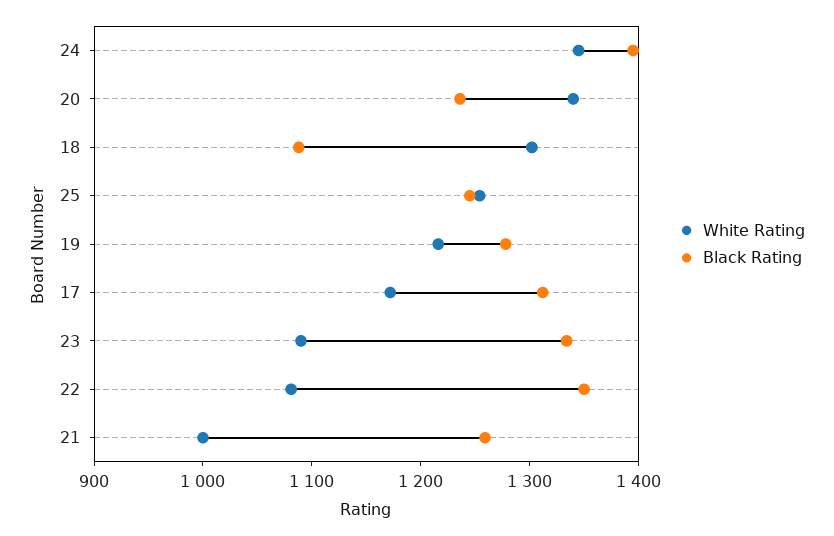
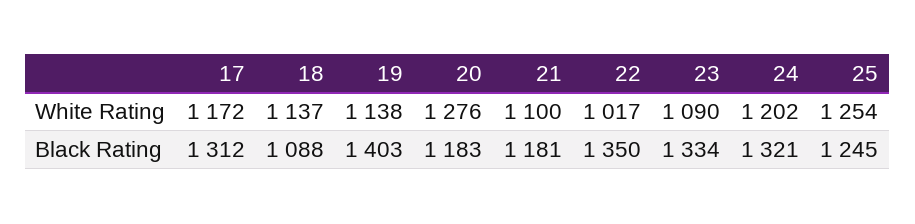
White Rating, 24: 1340 -> 1202
Black Rating, 24: 1400 -> 1321
White Rating, 20: 1340 -> 1276
Black Rating, 20: 1240 -> 1183
White Rating, 18: 1300 -> 1137
White Rating, 19: 1220 -> 1138
Black Rating, 19: 1280 -> 1403
White Rating, 22: 1080 -> 1017
White Rating, 21: 1000 -> 1100
Black Rating, 21: 1260 -> 1181

